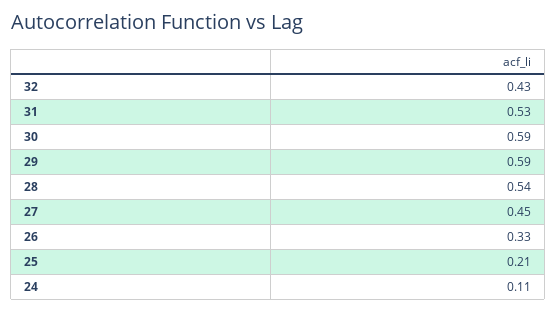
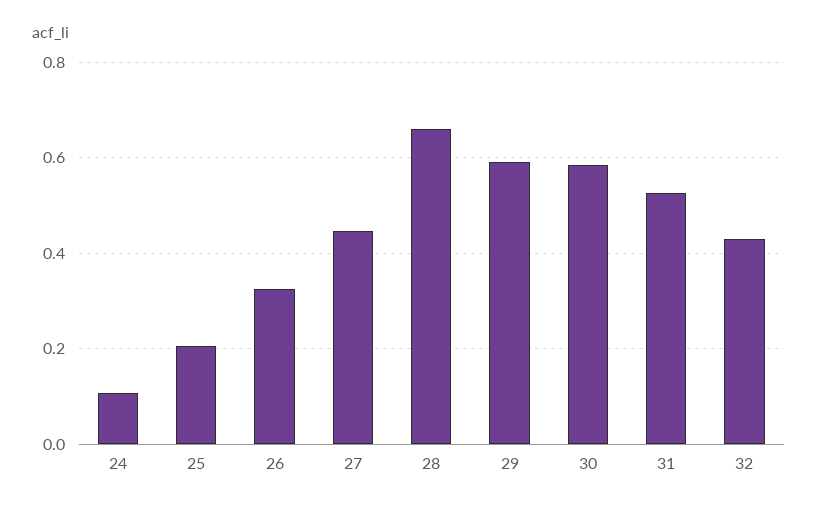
28: 0.54 -> 0.66

